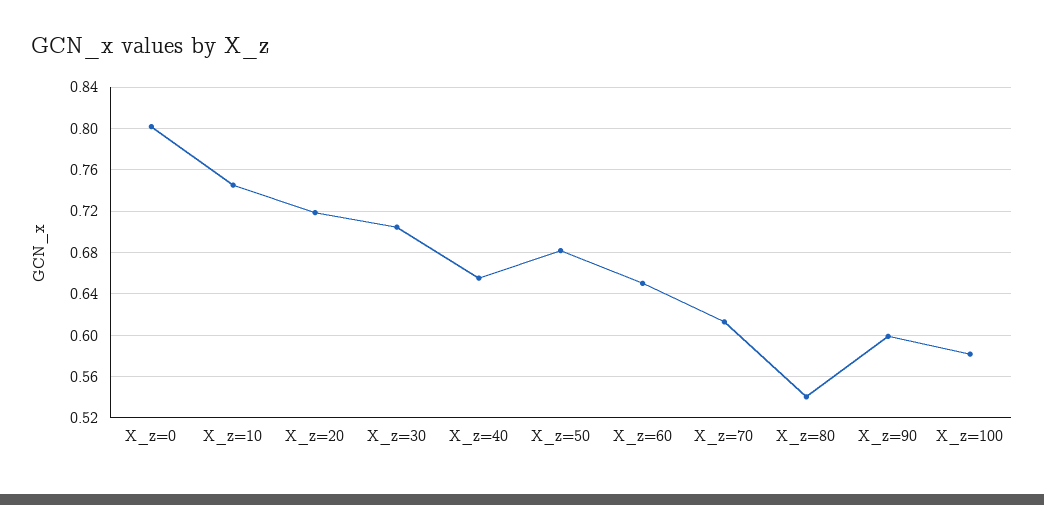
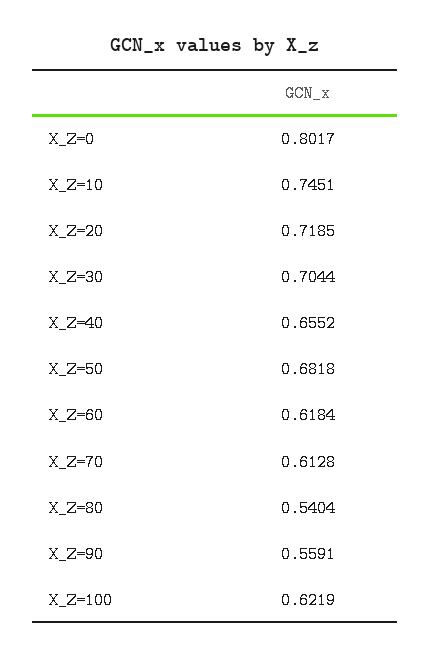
X_z=60: 0.65 -> 0.6184
X_z=90: 0.6 -> 0.5591
X_z=100: 0.58 -> 0.6219

